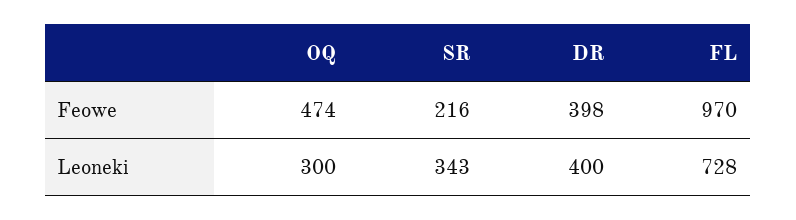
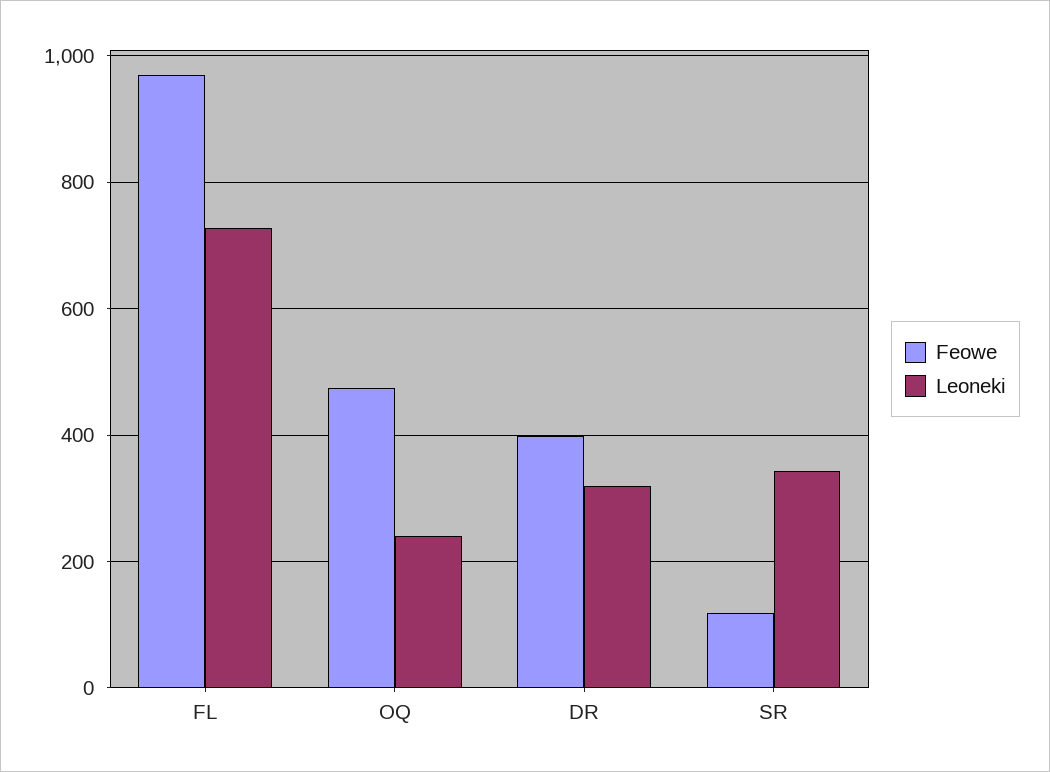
Feowe, SR: 216 -> 120
Leoneki, OQ: 300 -> 240
Leoneki, DR: 400 -> 320

